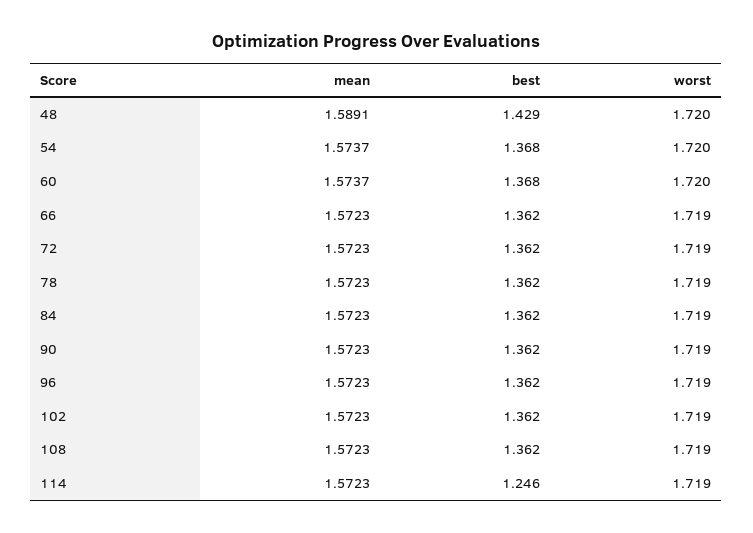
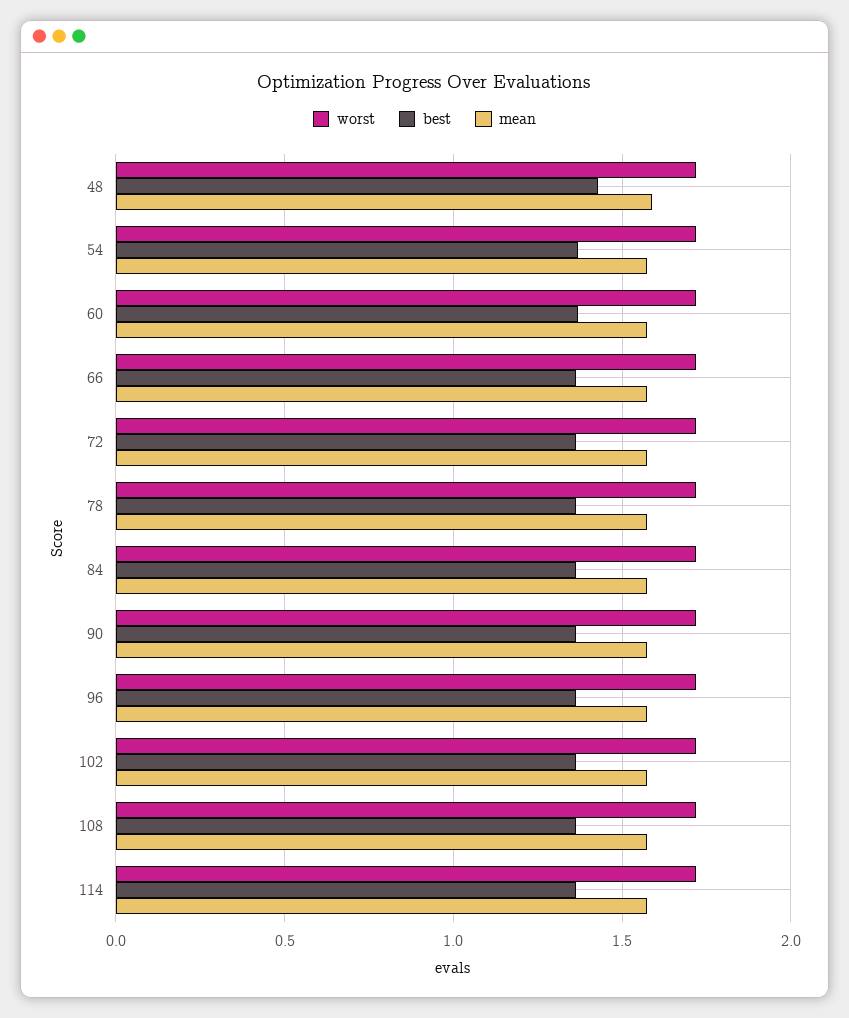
best, 114: 1.246 -> 1.35

